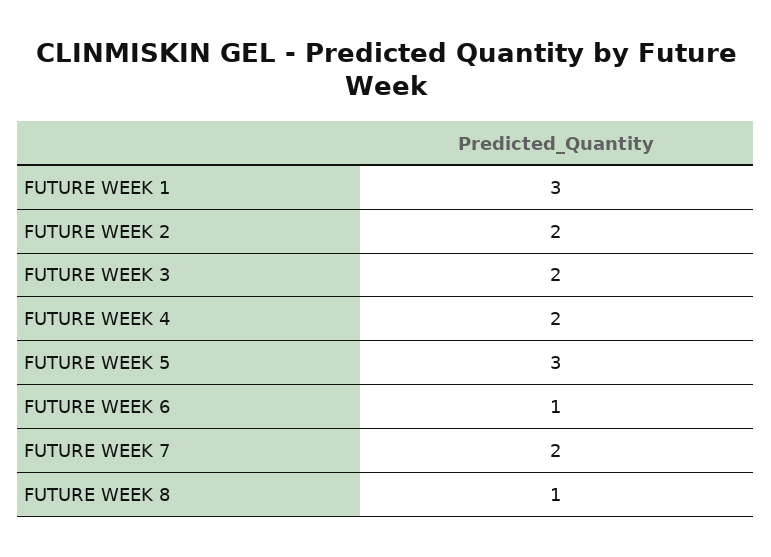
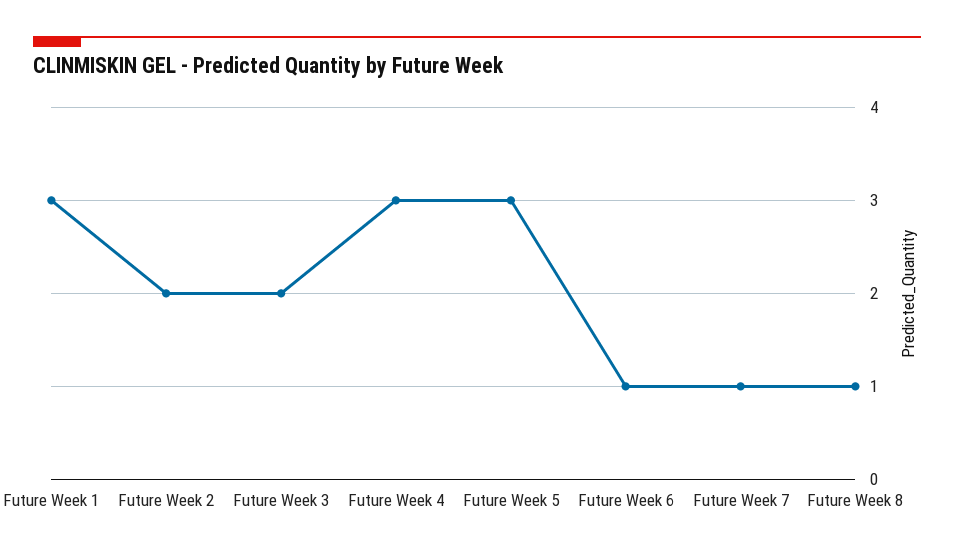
FUTURE WEEK 4: 2 -> 3
FUTURE WEEK 7: 2 -> 1

